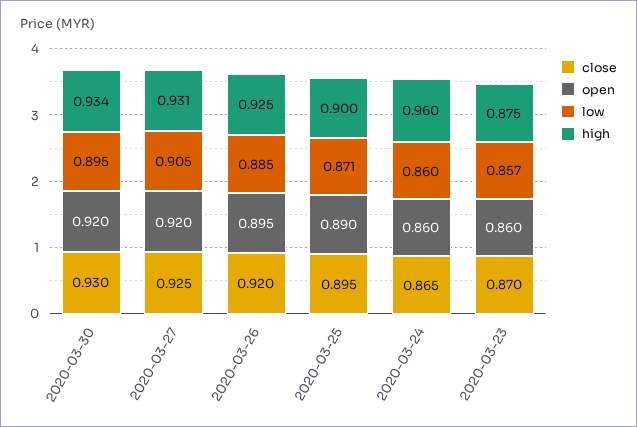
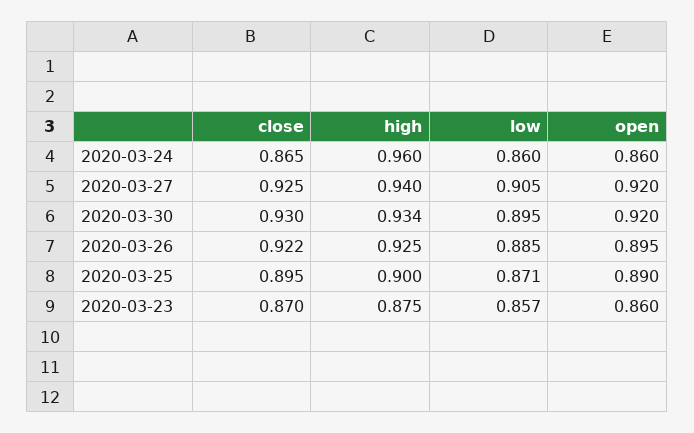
high, 2020-03-27: 0.931 -> 0.94
close, 2020-03-26: 0.92 -> 0.922

